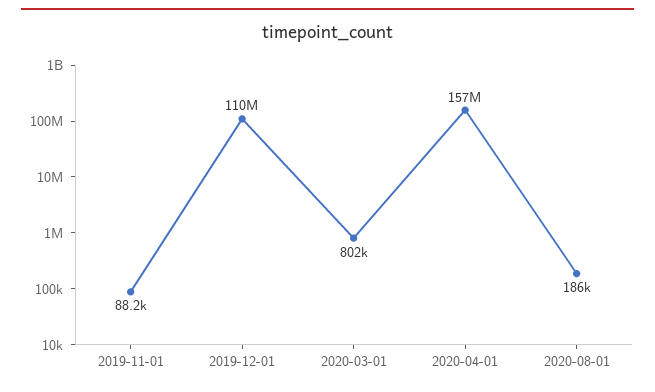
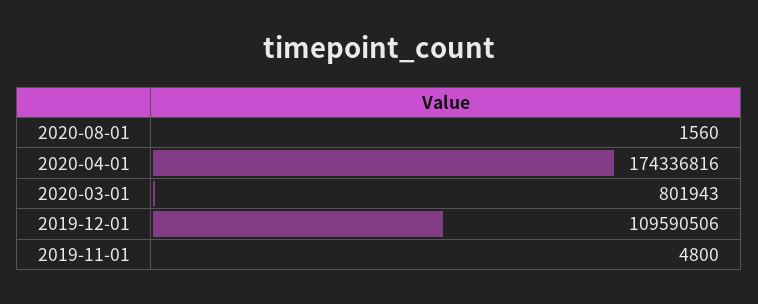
2019-11-01: 88200 -> 4800
2020-04-01: 157000000 -> 174336816
2020-08-01: 186000 -> 1560

